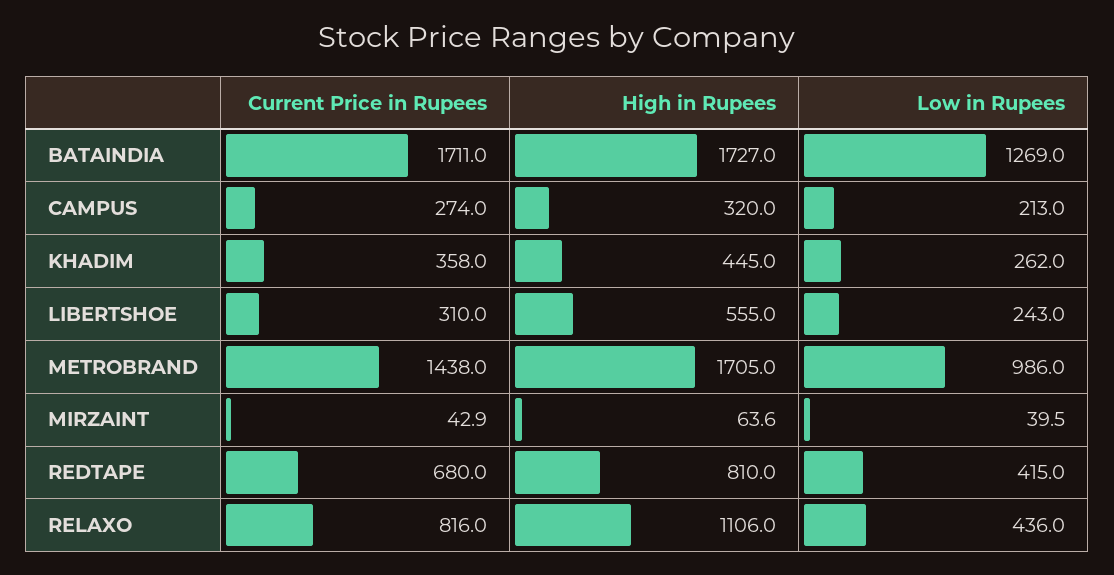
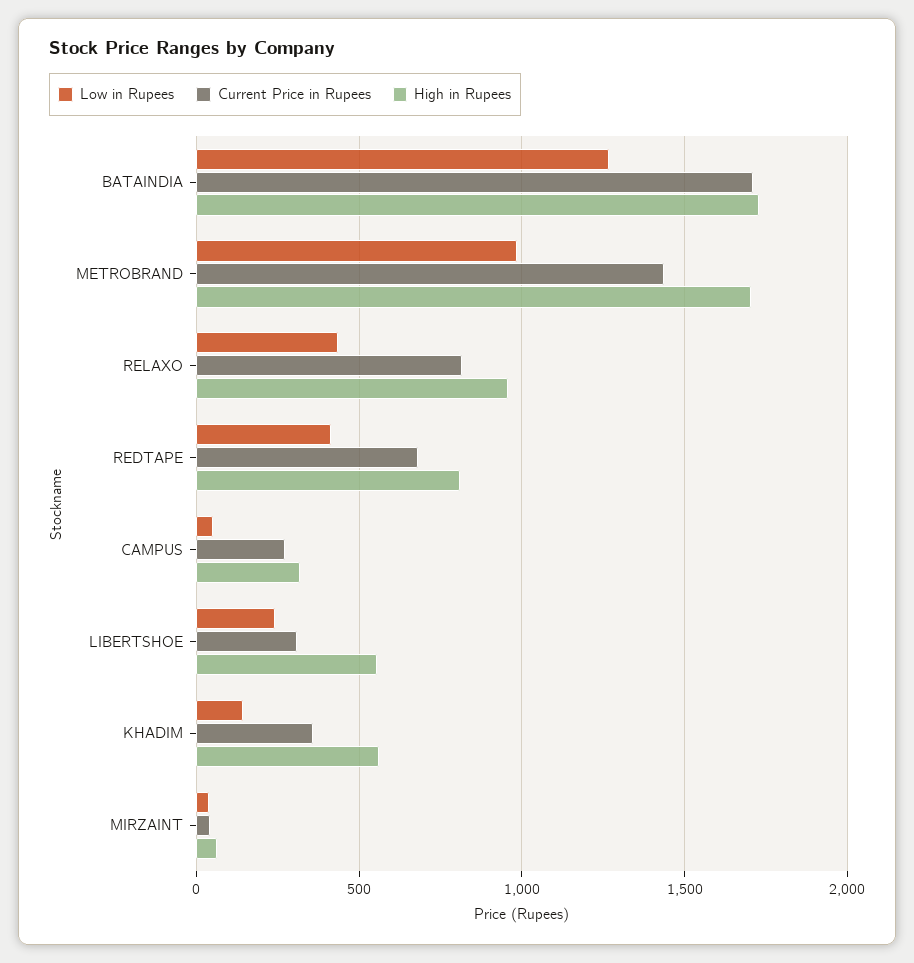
Low in Rupees, CAMPUS: 213 -> 50
High in Rupees, KHADIM: 445 -> 550
Low in Rupees, KHADIM: 262 -> 150
High in Rupees, RELAXO: 1106 -> 950

